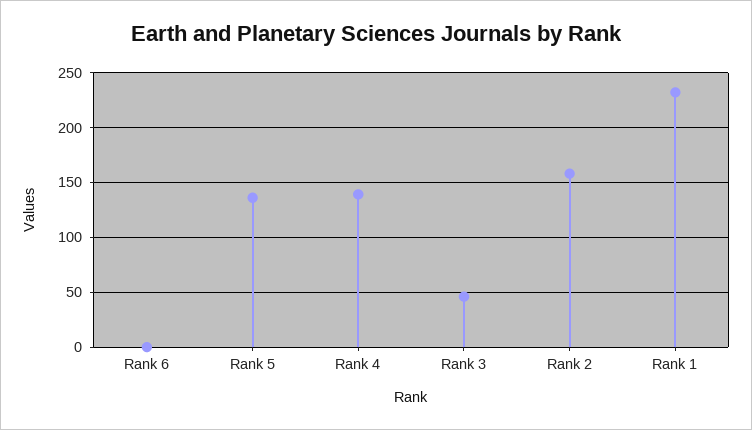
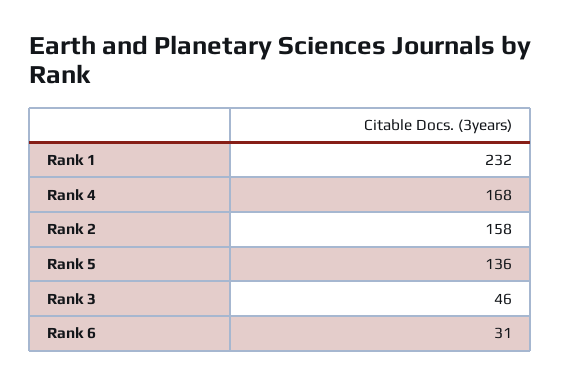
Rank 6: 0 -> 31
Rank 4: 140 -> 168

